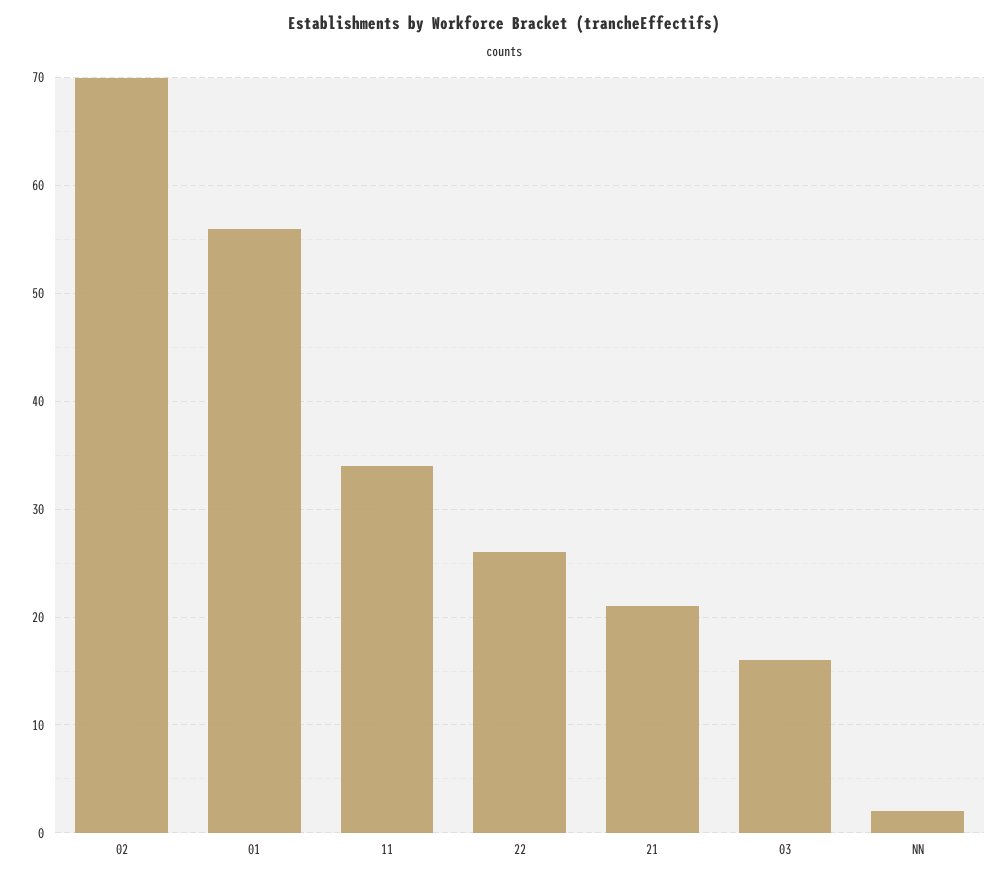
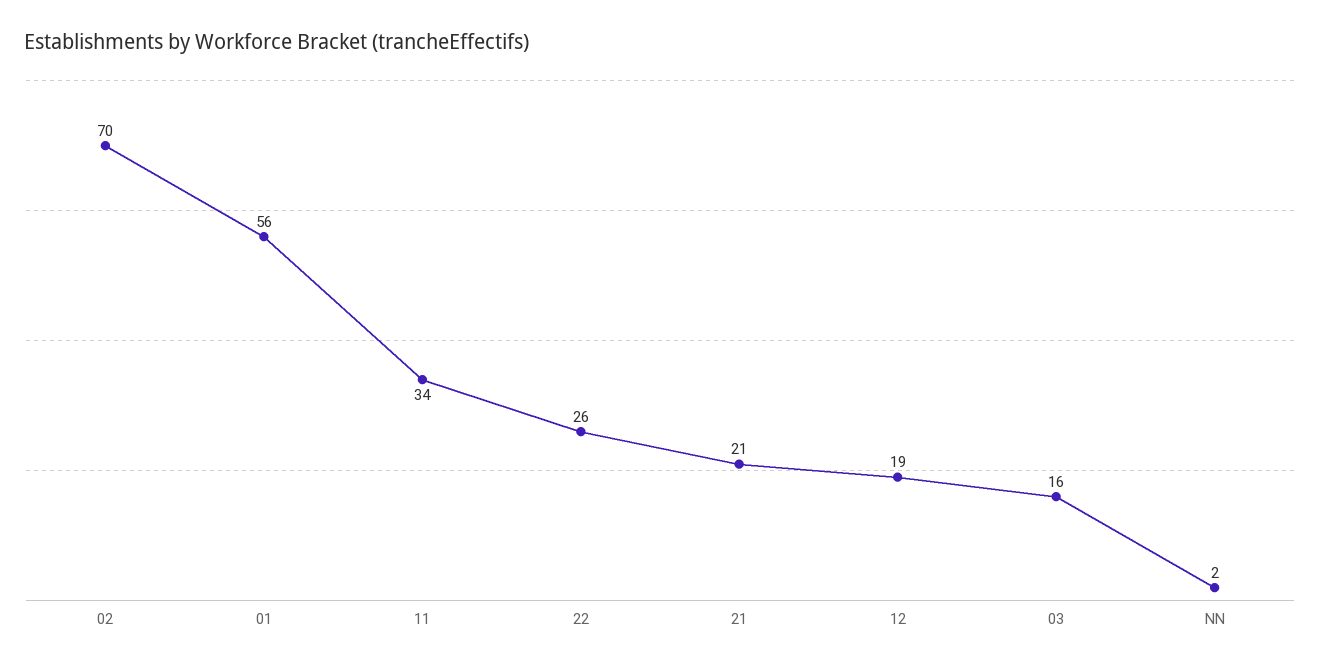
12: none -> 19

